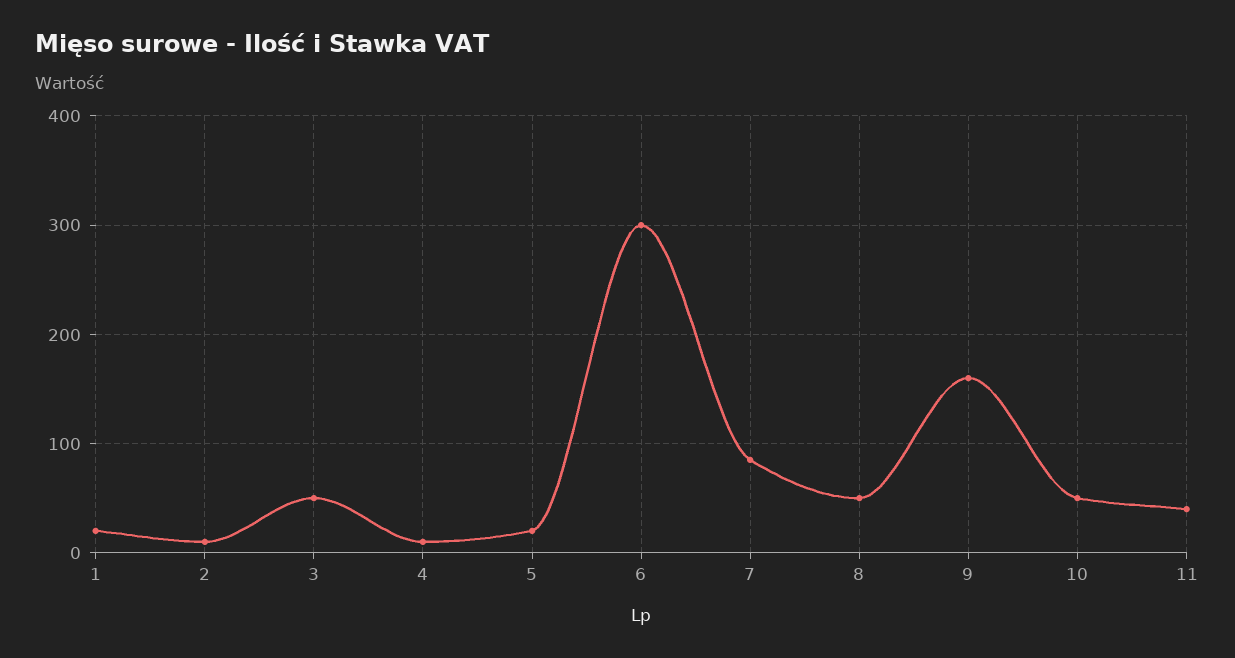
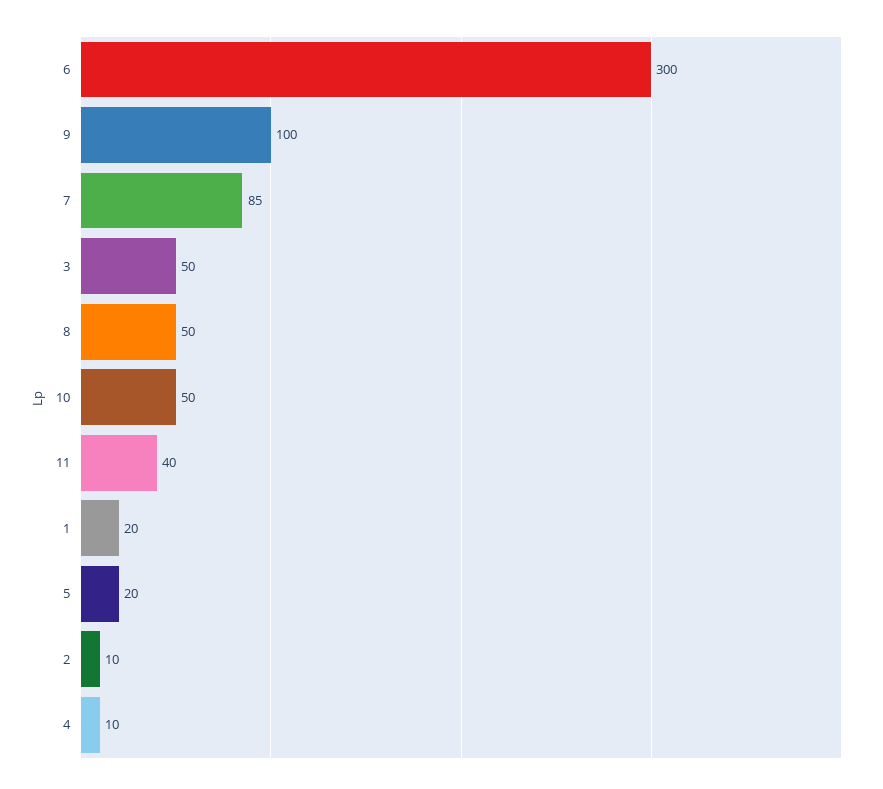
9: 160 -> 100

